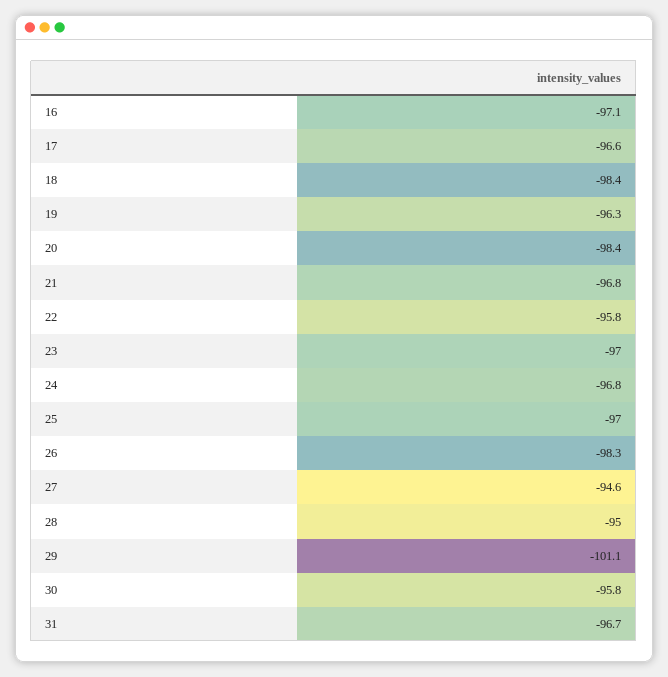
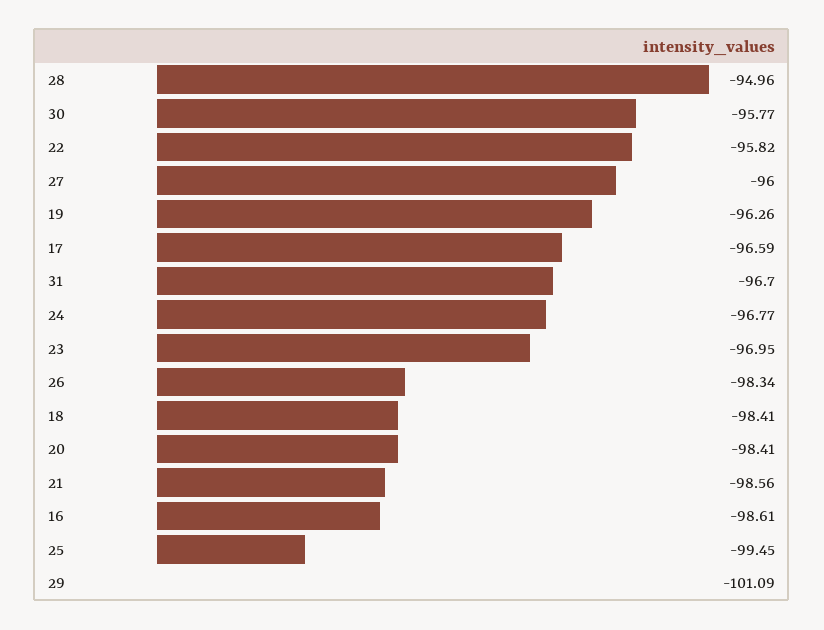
16: -97.1 -> -98.61
21: -96.8 -> -98.56
25: -97 -> -99.45
27: -94.6 -> -96

